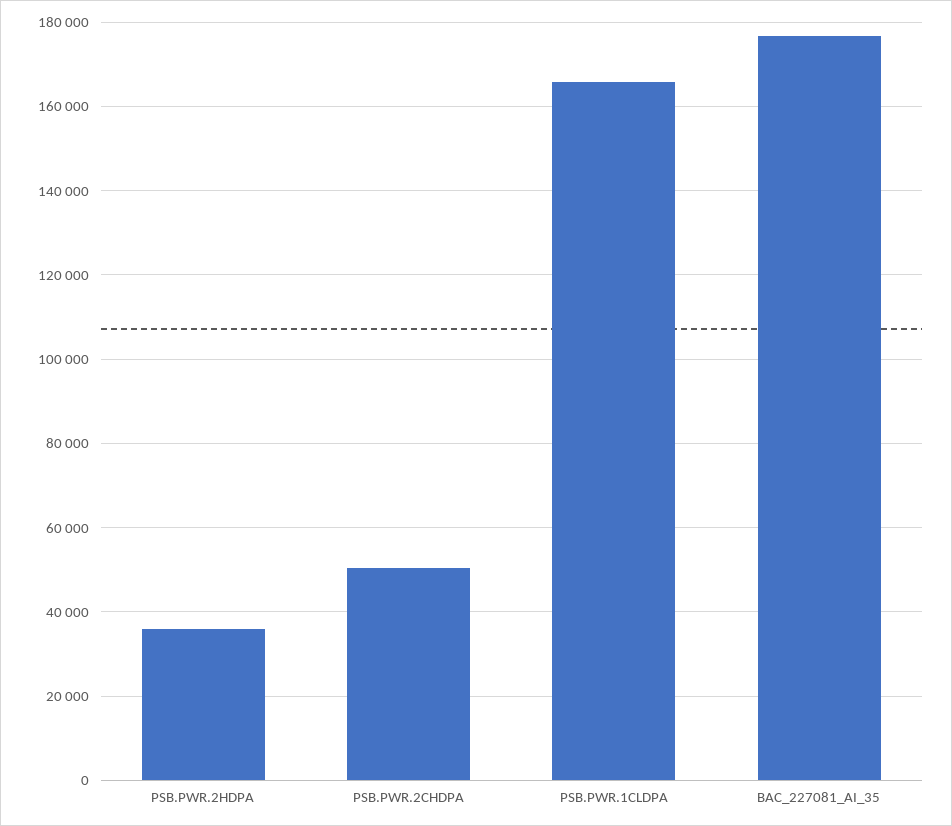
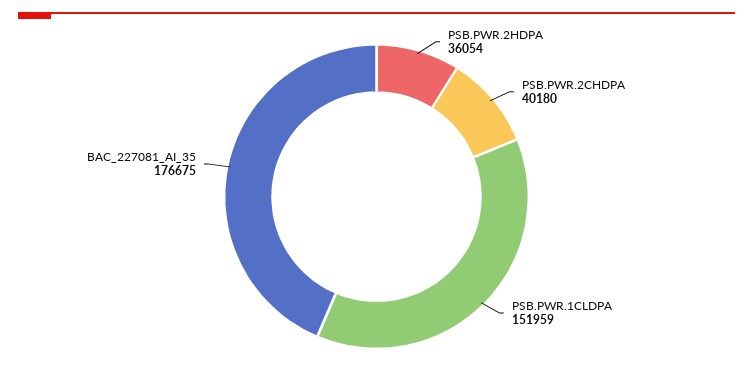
PSB.PWR.2CHDPA: 50000 -> 40180
PSB.PWR.1CLDPA: 166000 -> 151959

